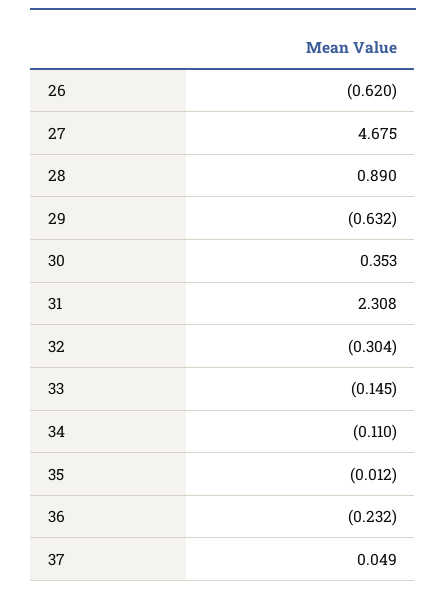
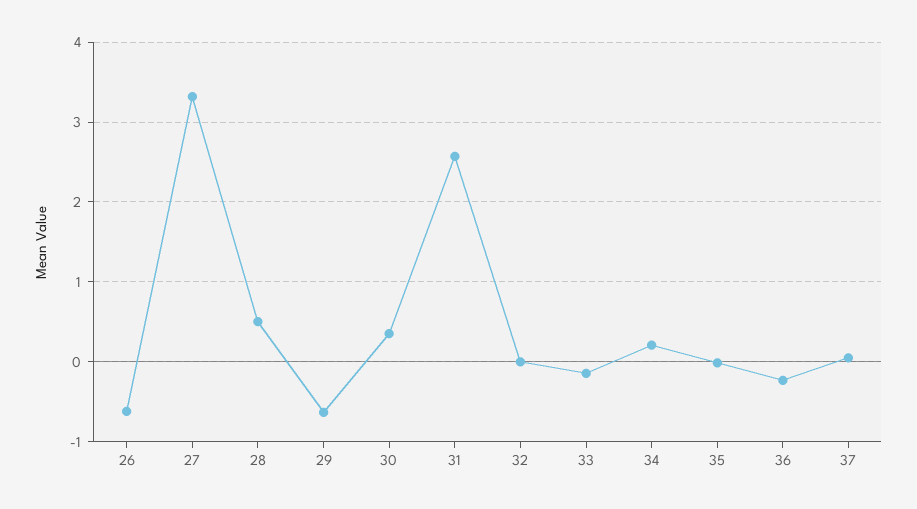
27: 4.675 -> 3.3
28: 0.89 -> 0.5
31: 2.308 -> 2.6
32: -0.304 -> 0
34: -0.11 -> 0.2

